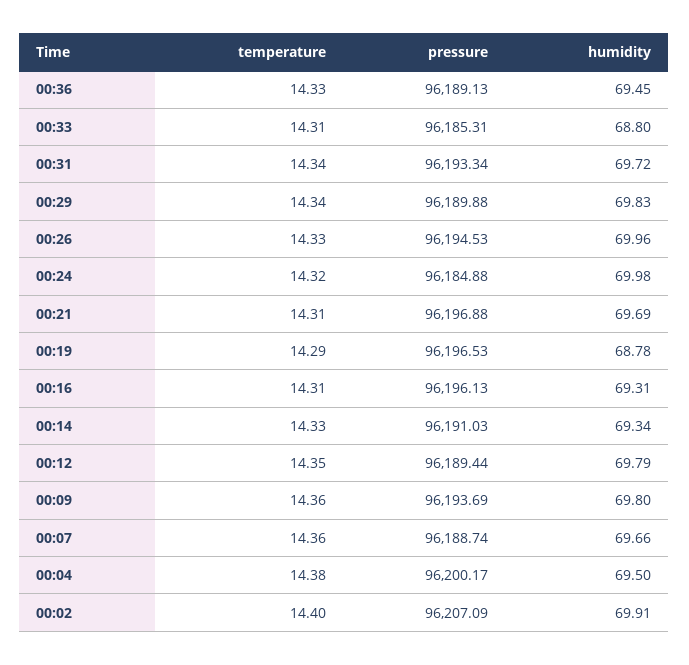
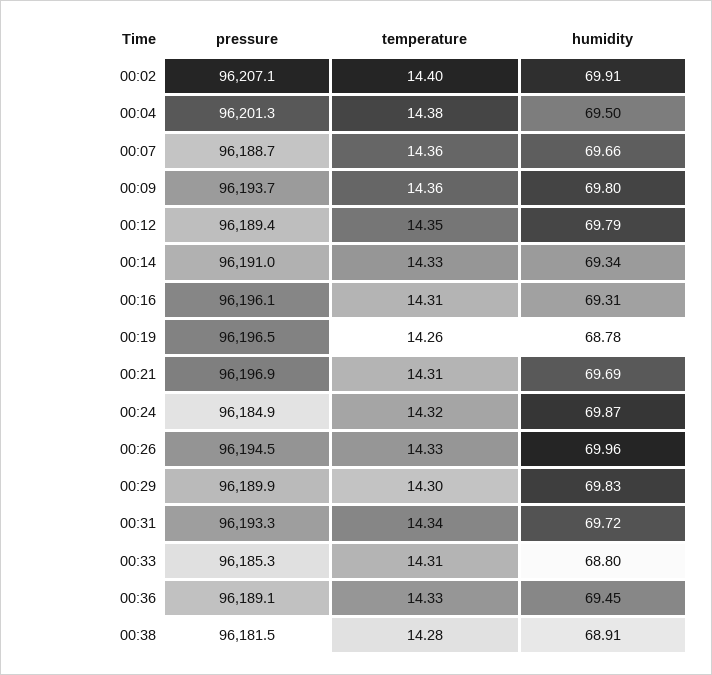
temperature, 00:29: 14.34 -> 14.3
humidity, 00:24: 69.98 -> 69.87
temperature, 00:19: 14.29 -> 14.26
pressure, 00:04: 96200.17 -> 96201.3
pressure, 00:38: none -> 96181.5
temperature, 00:38: none -> 14.28
humidity, 00:38: none -> 68.91

